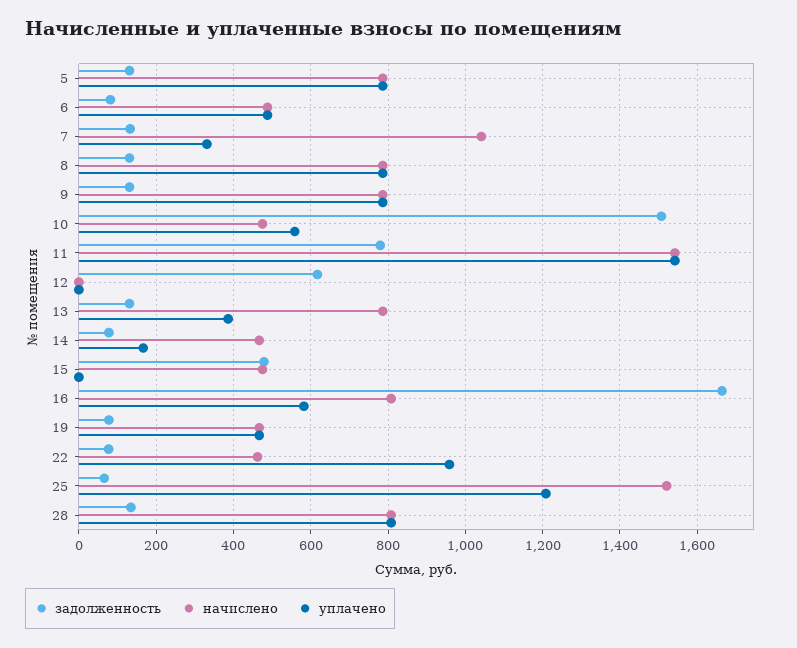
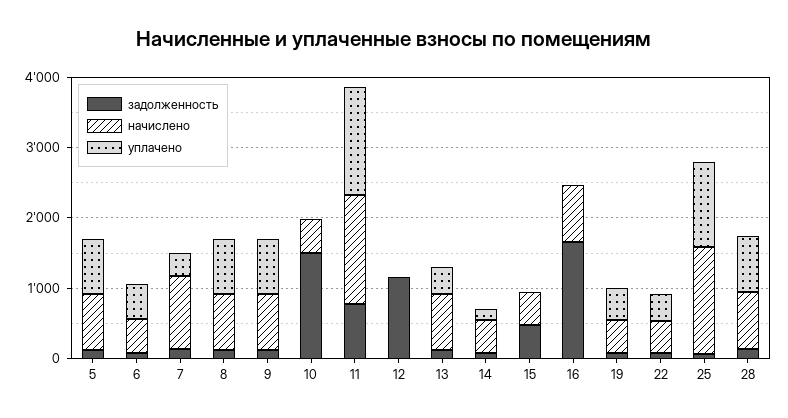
уплачено, 10: 560 -> 0
задолженность, 12: 620 -> 1200
уплачено, 16: 580 -> 0
уплачено, 22: 960 -> 400

